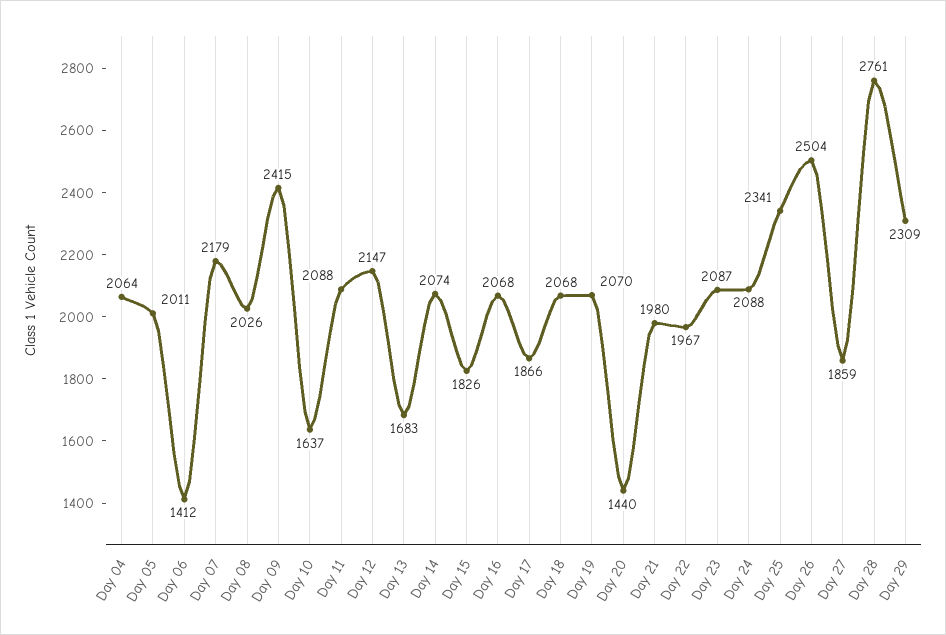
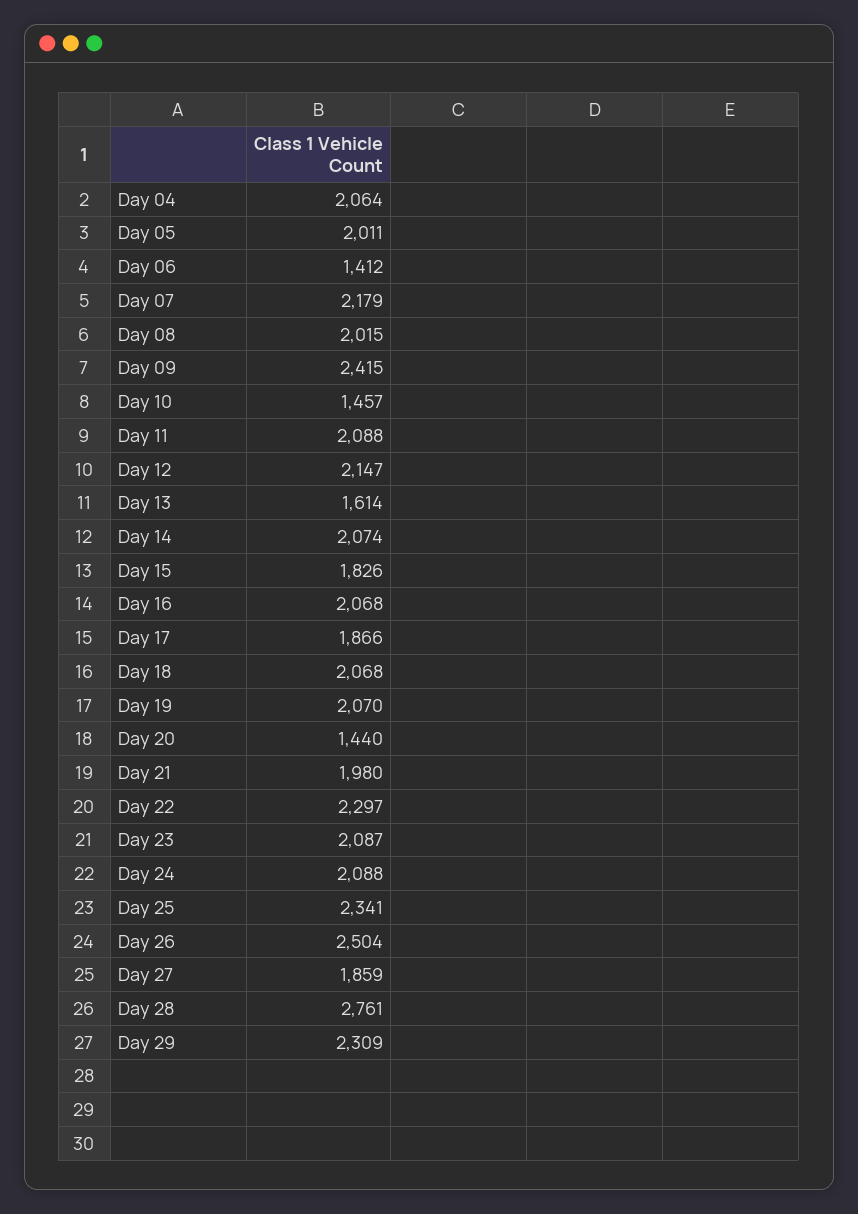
Day 08: 2026 -> 2015
Day 10: 1637 -> 1457
Day 13: 1683 -> 1614
Day 22: 1967 -> 2297

